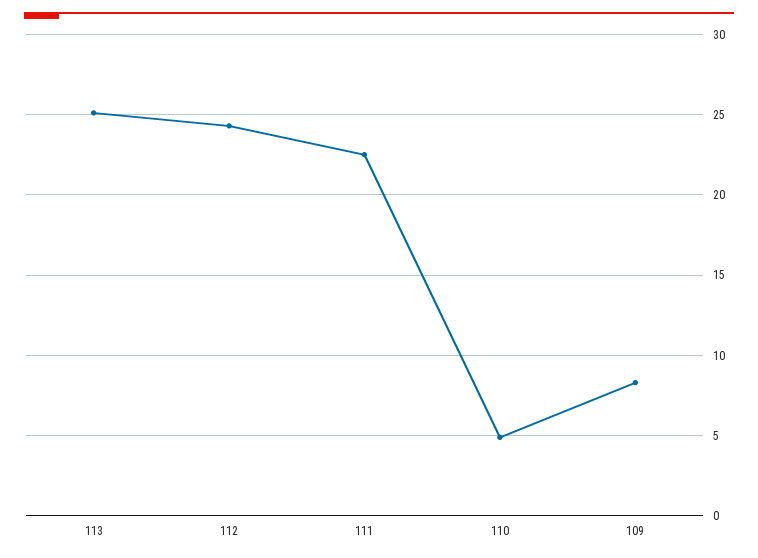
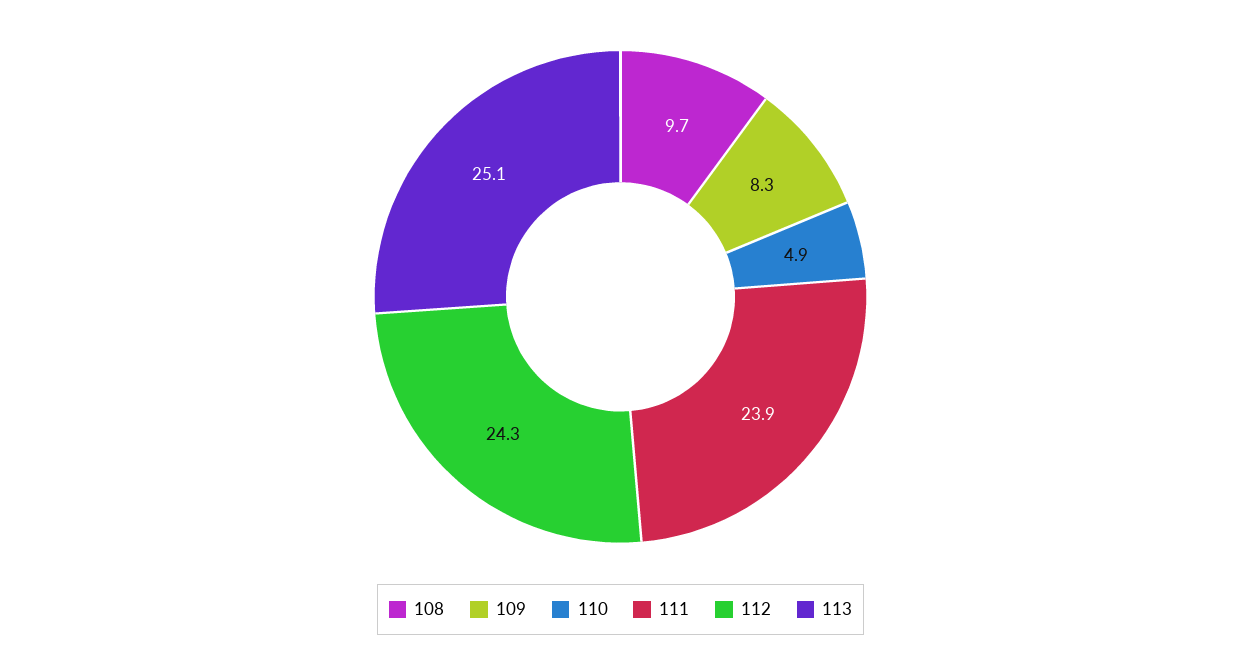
111: 22.5 -> 23.9
108: none -> 9.7

